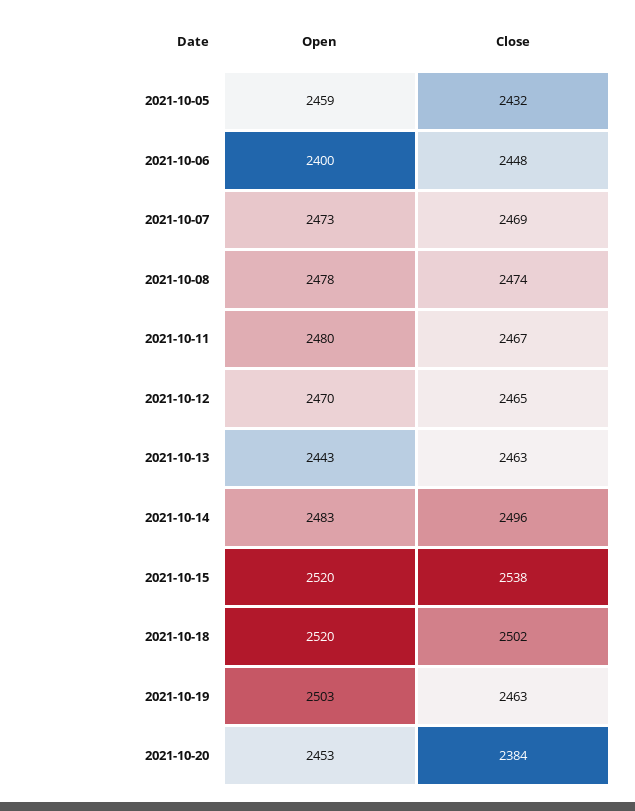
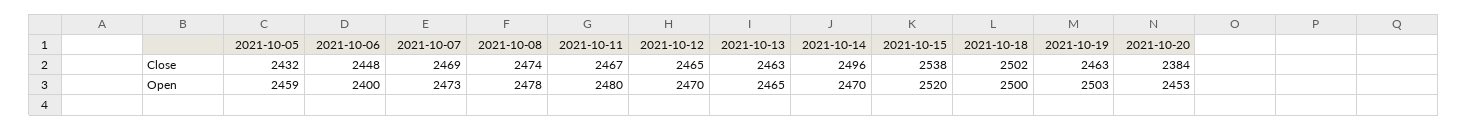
Open, 2021-10-13: 2443 -> 2465
Open, 2021-10-14: 2483 -> 2470
Open, 2021-10-18: 2520 -> 2500

